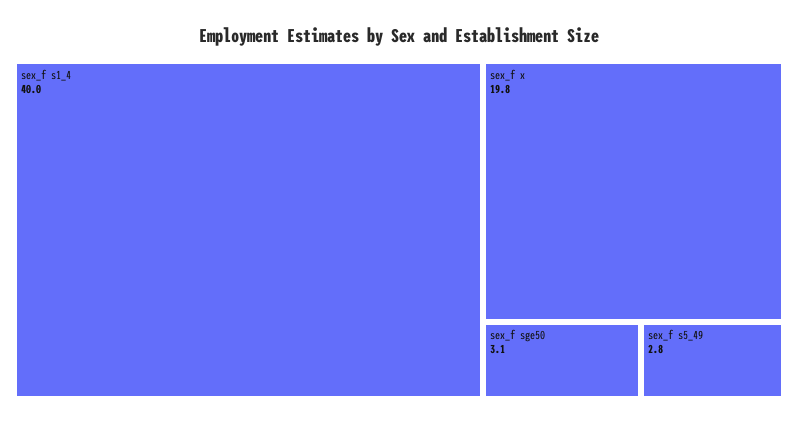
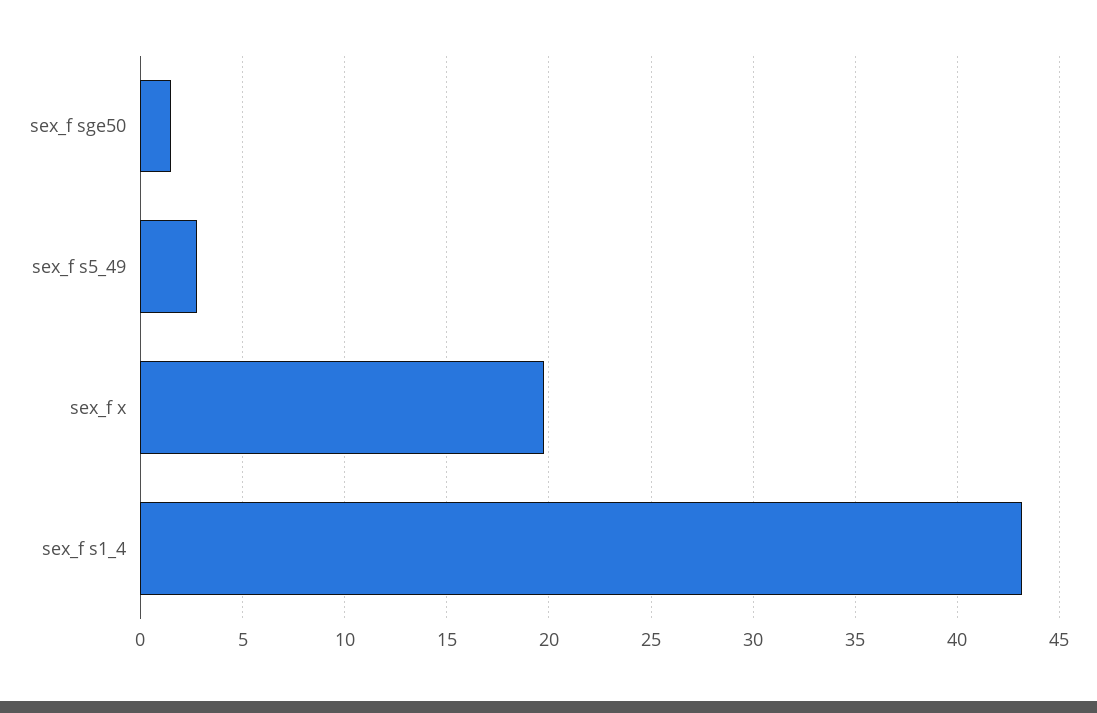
sex_f s1_4: 40 -> 43
sex_f sge50: 3.1 -> 1.5

